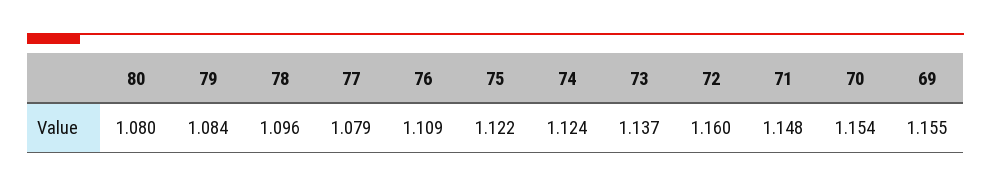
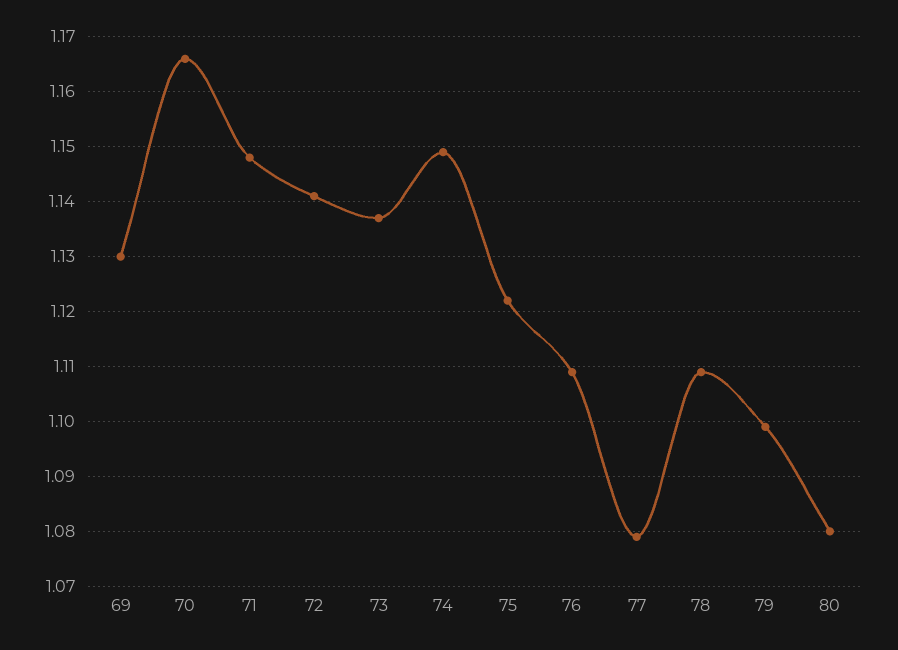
79: 1.084 -> 1.1
78: 1.096 -> 1.11
74: 1.124 -> 1.15
72: 1.16 -> 1.14
70: 1.154 -> 1.165
69: 1.155 -> 1.13

